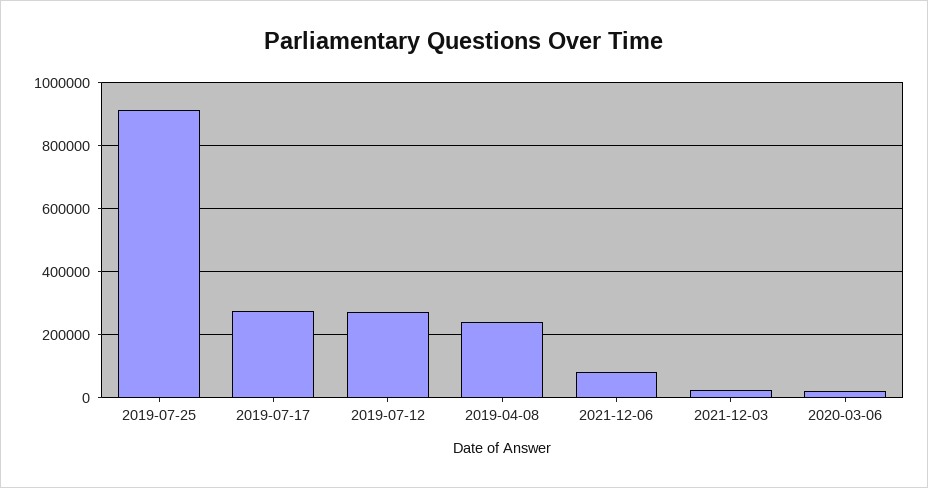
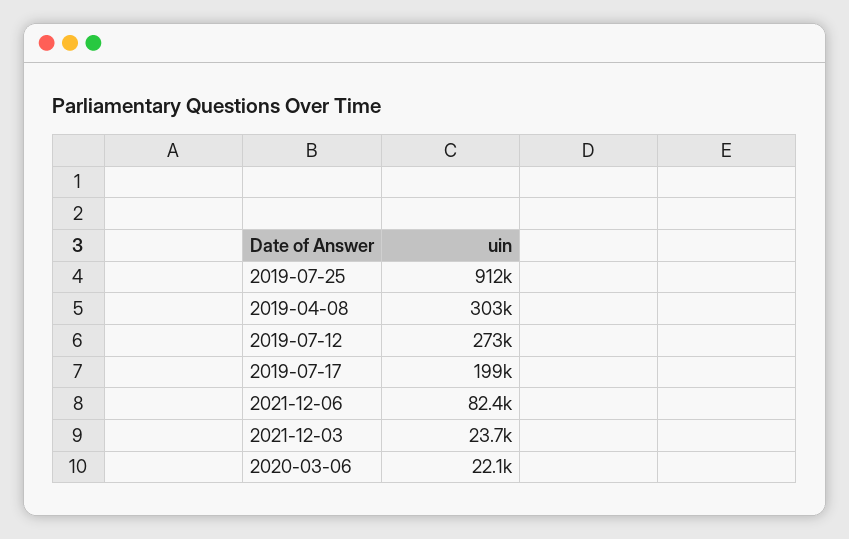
2019-07-17: 280000 -> 199000
2019-04-08: 240000 -> 303000

